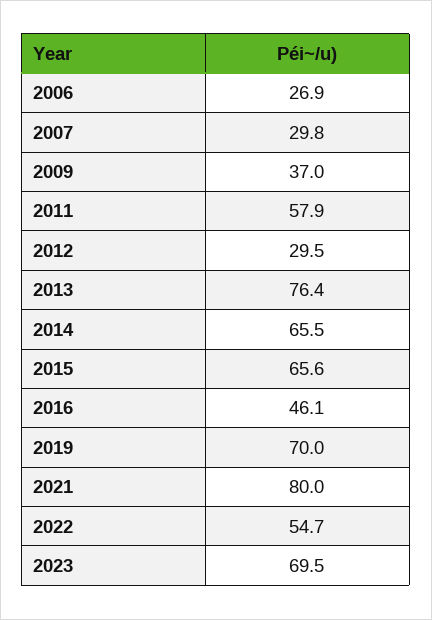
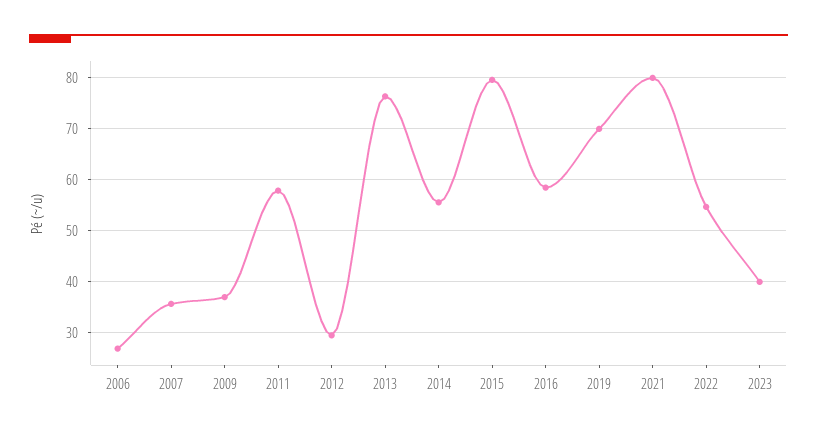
2007: 29.8 -> 36
2014: 65.5 -> 56
2015: 65.6 -> 80
2016: 46.1 -> 58
2023: 69.5 -> 40

